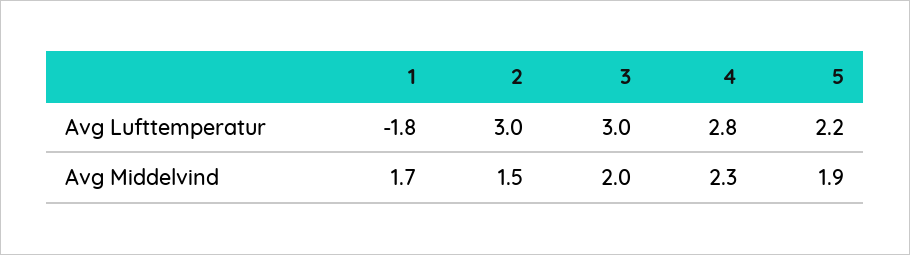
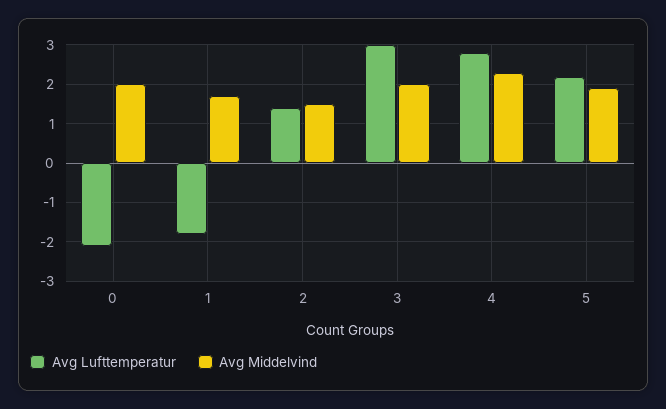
Avg Lufttemperatur, 2: 3 -> 1.5
Avg Lufttemperatur, 0: none -> -2
Avg Middelvind, 0: none -> 2

